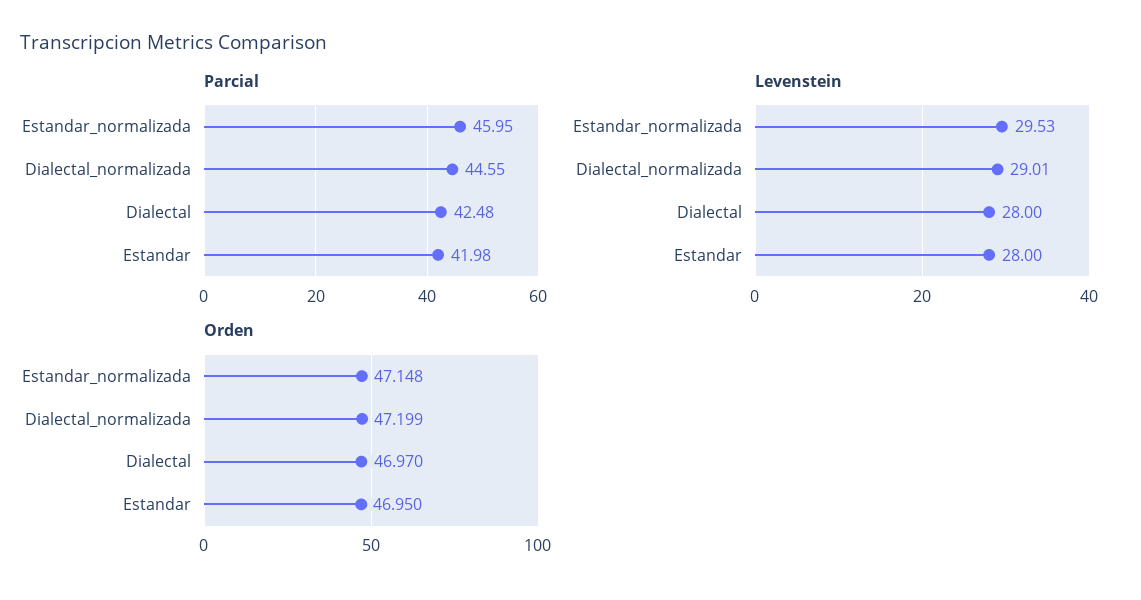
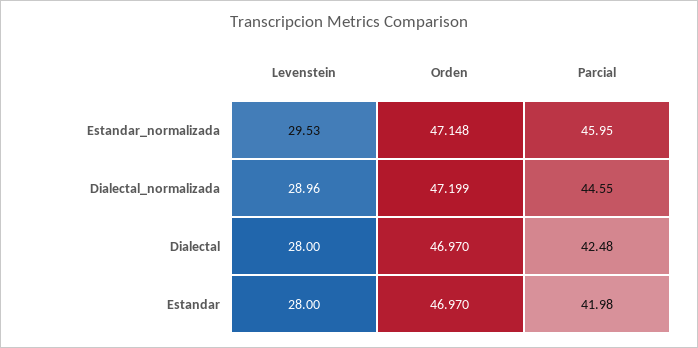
Levenstein, Dialectal_normalizada: 29.01 -> 28.96
Orden, Estandar: 46.95 -> 46.97

